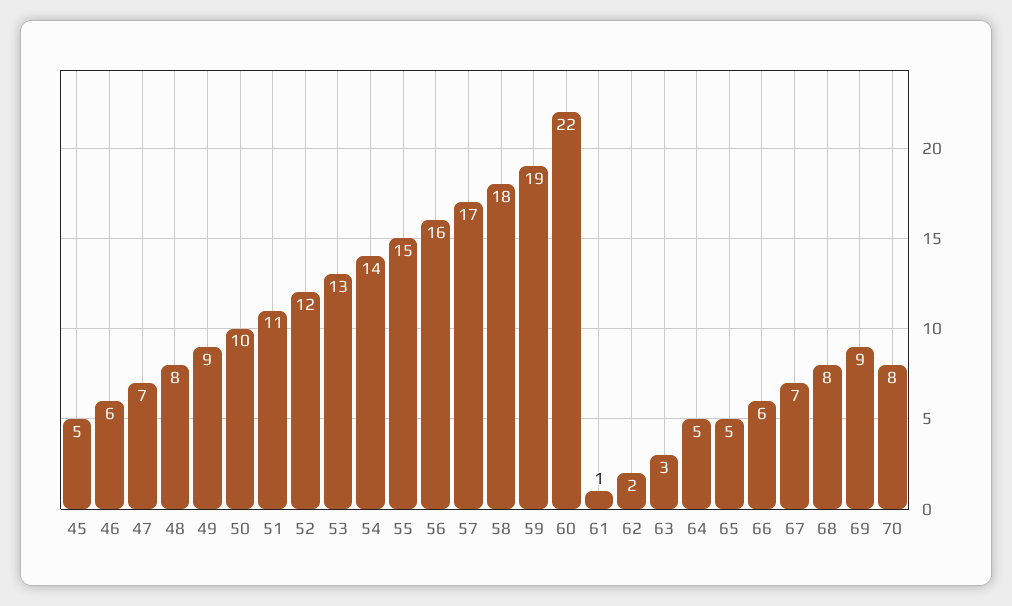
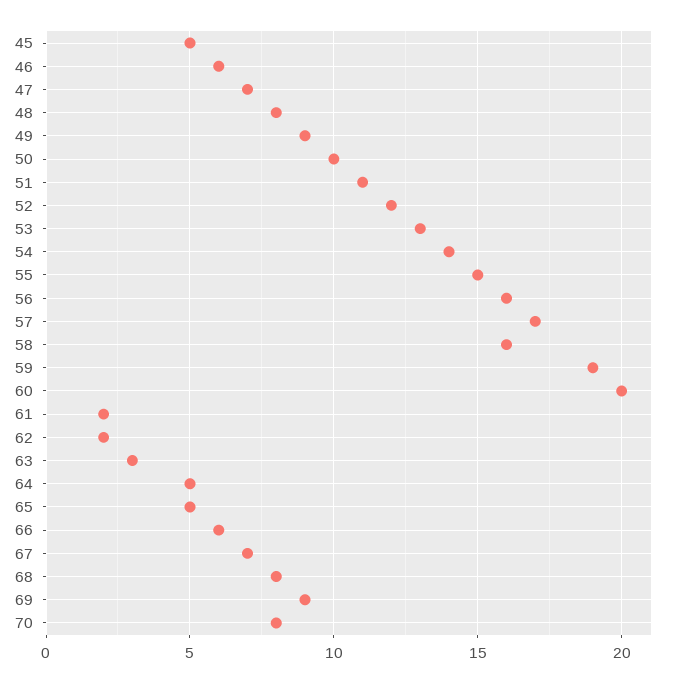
58: 18 -> 16
60: 22 -> 20
61: 1 -> 2

